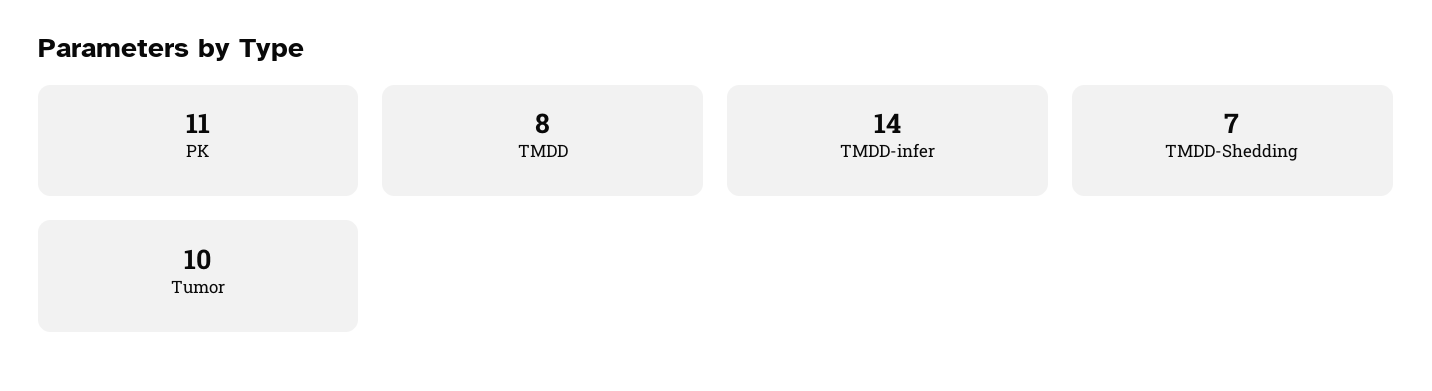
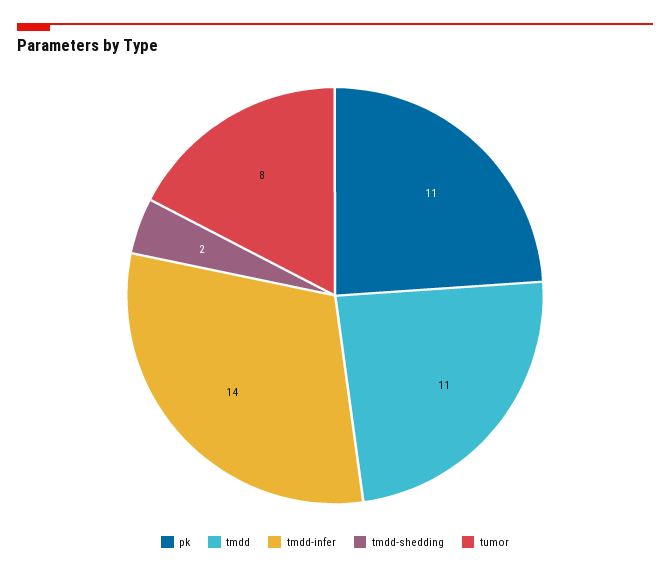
TMDD: 8 -> 11
TMDD-Shedding: 7 -> 2
Tumor: 10 -> 8

